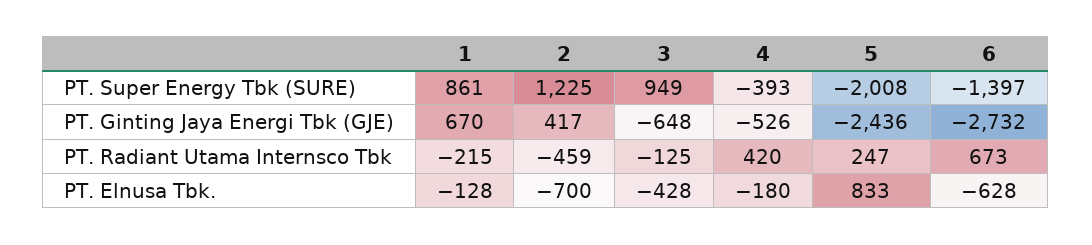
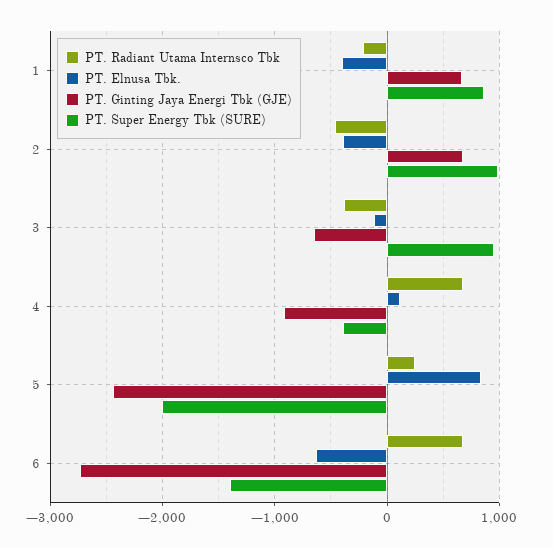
PT. Super Energy Tbk (SURE), 2: 1225 -> 1000
PT. Ginting Jaya Energi Tbk (GJE), 2: 417 -> 700
PT. Ginting Jaya Energi Tbk (GJE), 4: -526 -> -900
PT. Radiant Utama Internsco Tbk, 3: -125 -> -400
PT. Radiant Utama Internsco Tbk, 4: 420 -> 700
PT. Elnusa Tbk., 1: -128 -> -400
PT. Elnusa Tbk., 2: -700 -> -400
PT. Elnusa Tbk., 3: -428 -> -100
PT. Elnusa Tbk., 4: -180 -> 100

